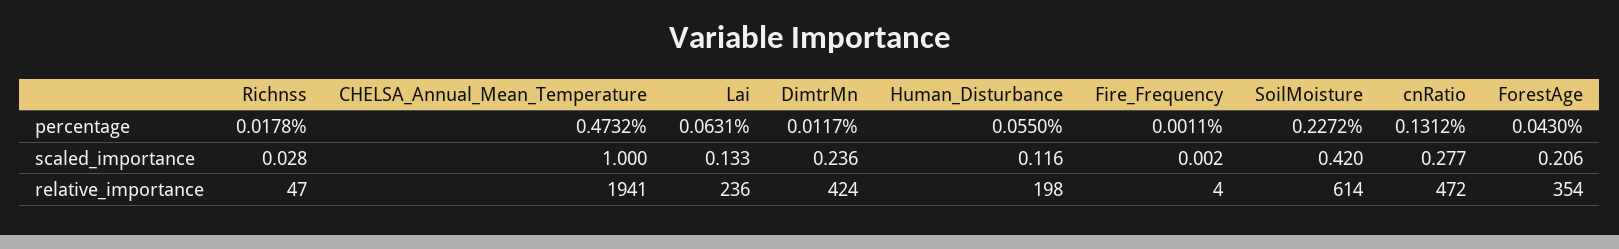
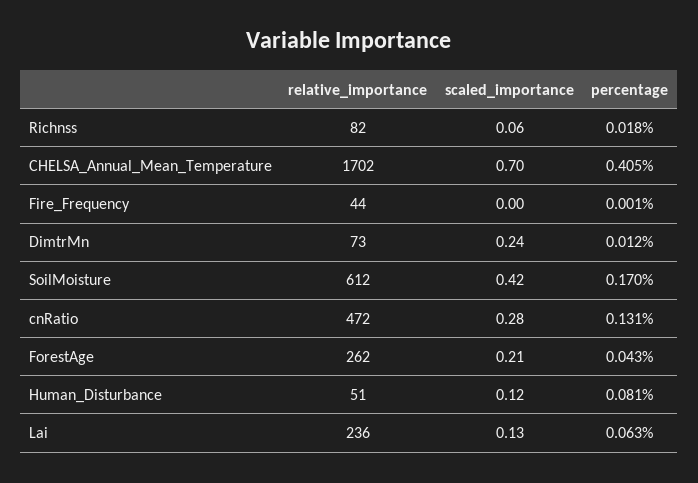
CHELSA_Annual_Mean_Temperature, percentage: 0.4732 -> 0.405
Human_Disturbance, percentage: 0.055 -> 0.081
SoilMoisture, percentage: 0.2272 -> 0.17
Richnss, scaled_importance: 0.028 -> 0.06
CHELSA_Annual_Mean_Temperature, scaled_importance: 1 -> 0.7
Richnss, relative_importance: 47 -> 82
CHELSA_Annual_Mean_Temperature, relative_importance: 1941 -> 1702
DimtrMn, relative_importance: 424 -> 73
Human_Disturbance, relative_importance: 198 -> 51
Fire_Frequency, relative_importance: 4 -> 44
SoilMoisture, relative_importance: 614 -> 612
ForestAge, relative_importance: 354 -> 262

